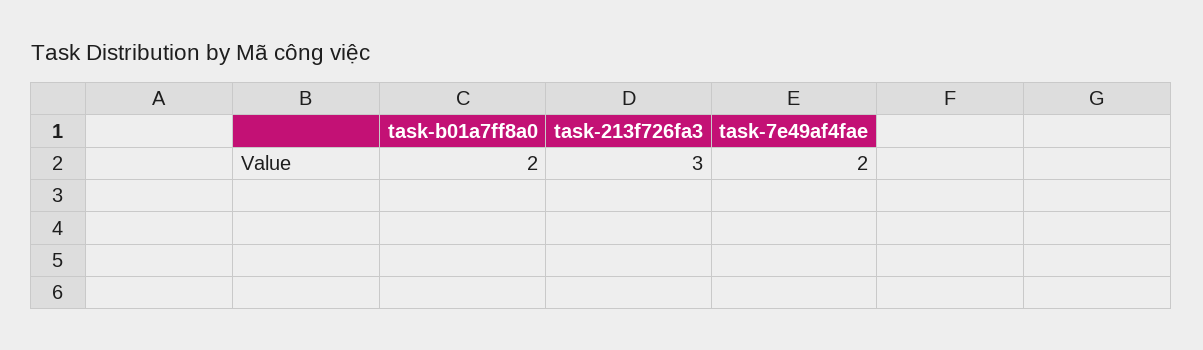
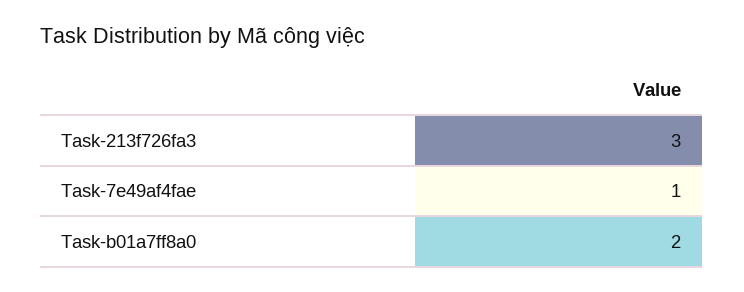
task-7e49af4fae: 2 -> 1

